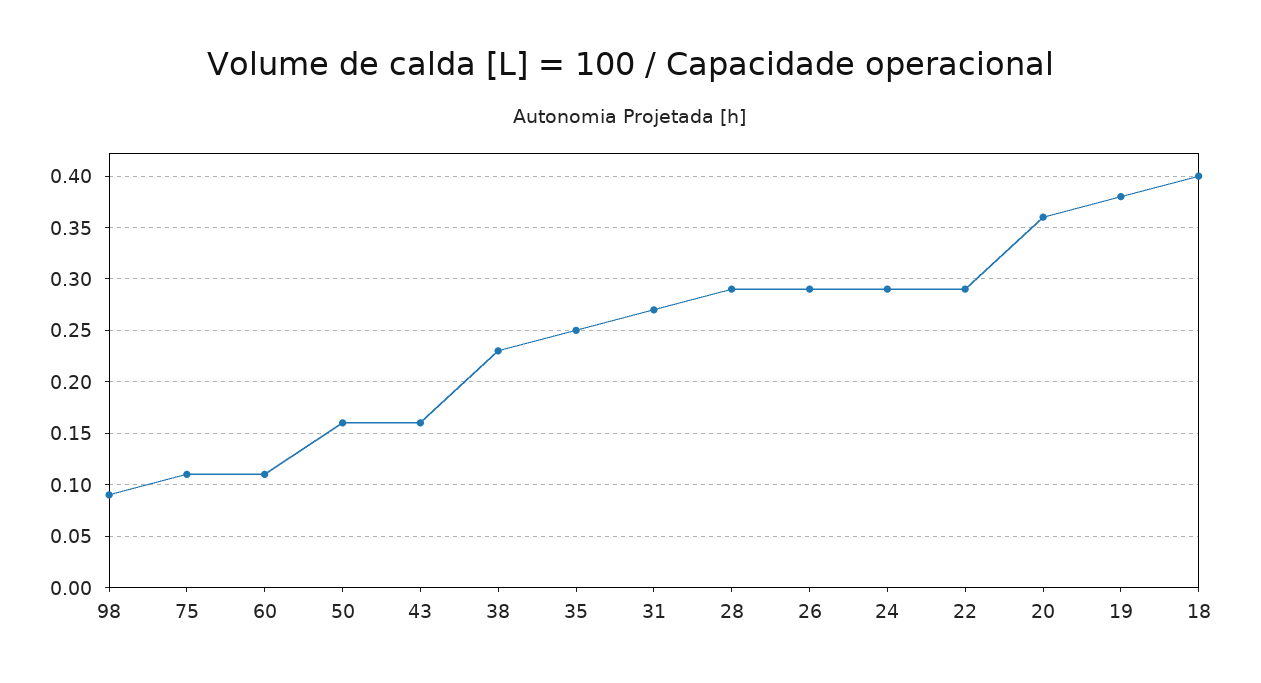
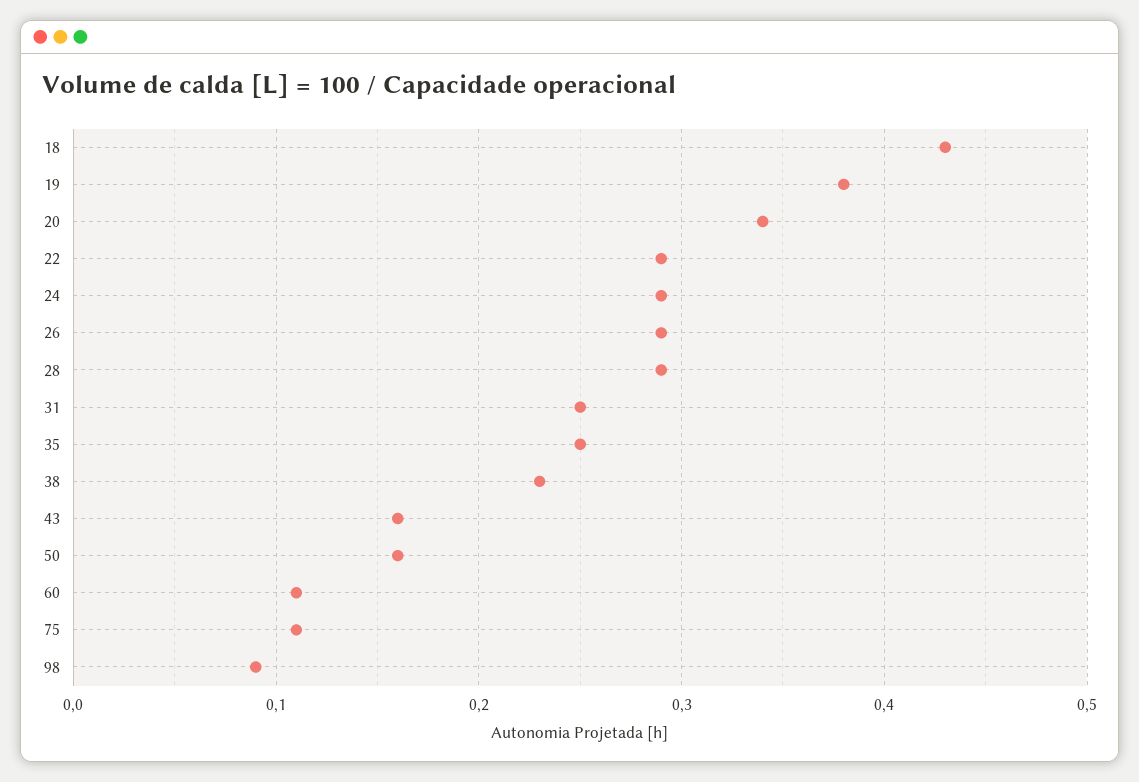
31: 0.27 -> 0.25
20: 0.36 -> 0.34
18: 0.4 -> 0.43

